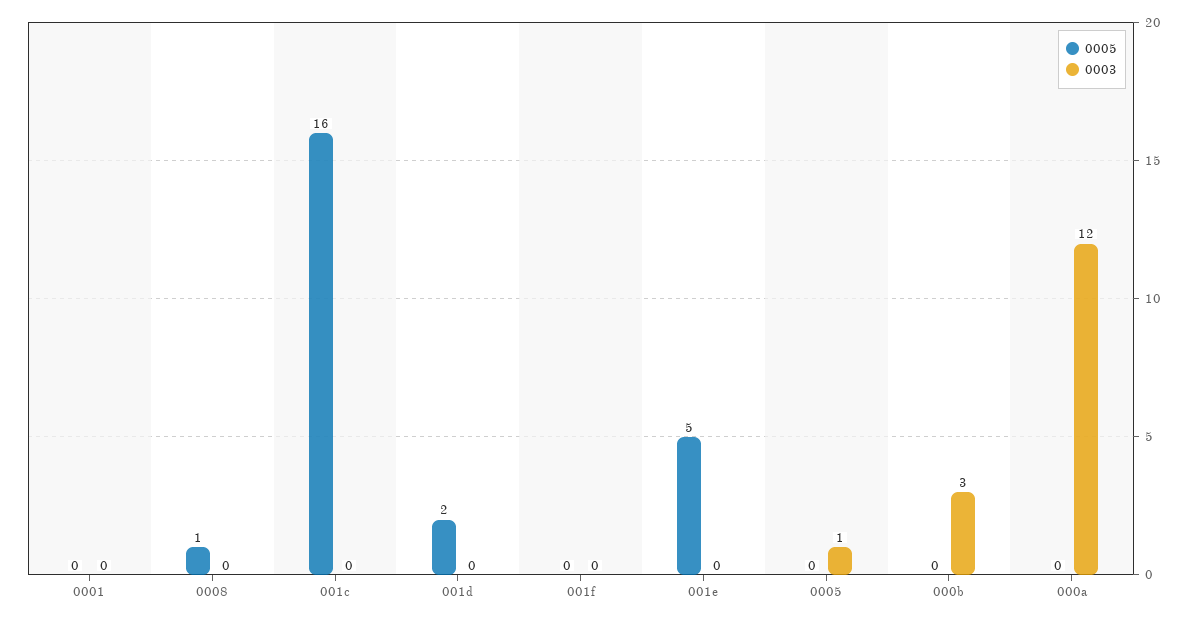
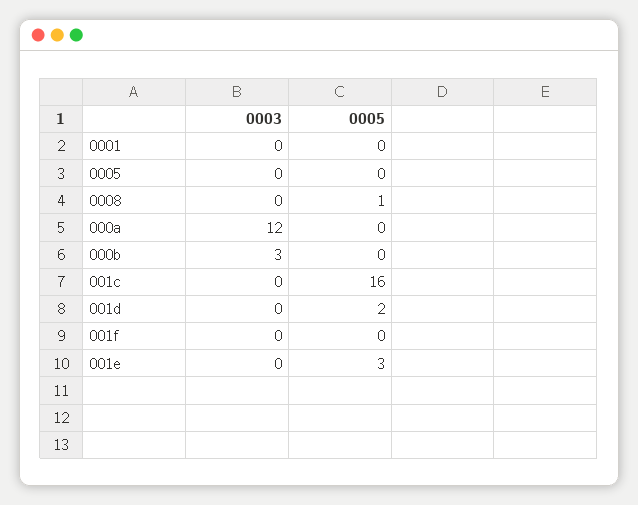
0005, 001e: 5 -> 3
0003, 0005: 1 -> 0

